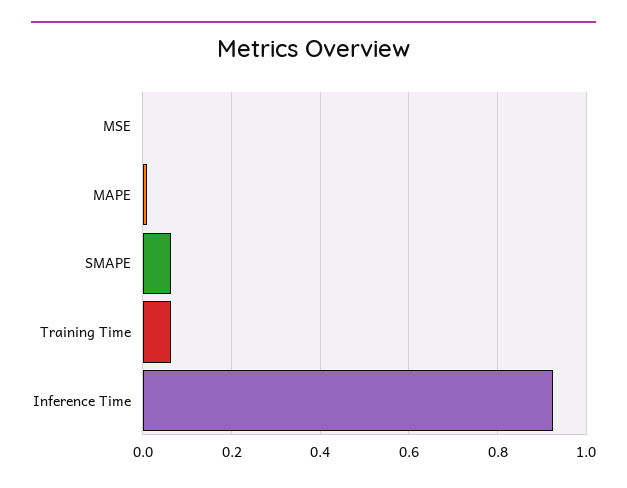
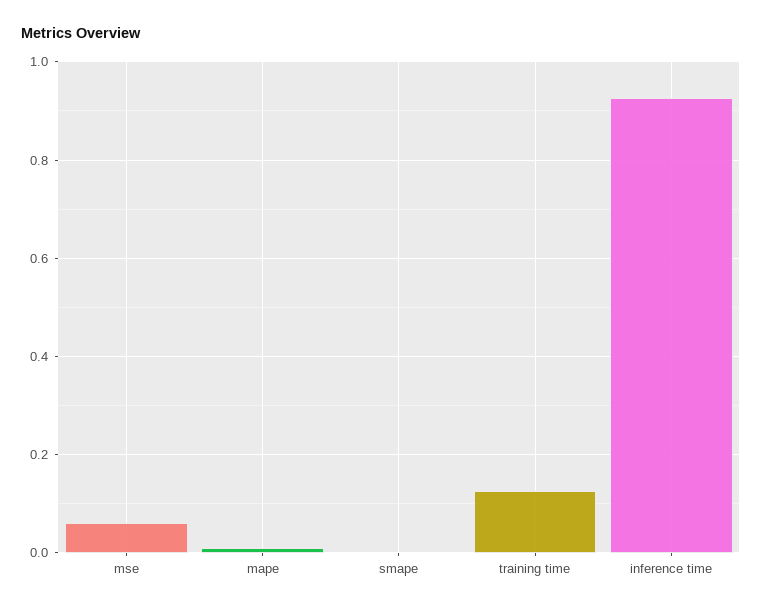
MSE: 0 -> 0.06
SMAPE: 0.06 -> 0
Training Time: 0.06 -> 0.12

